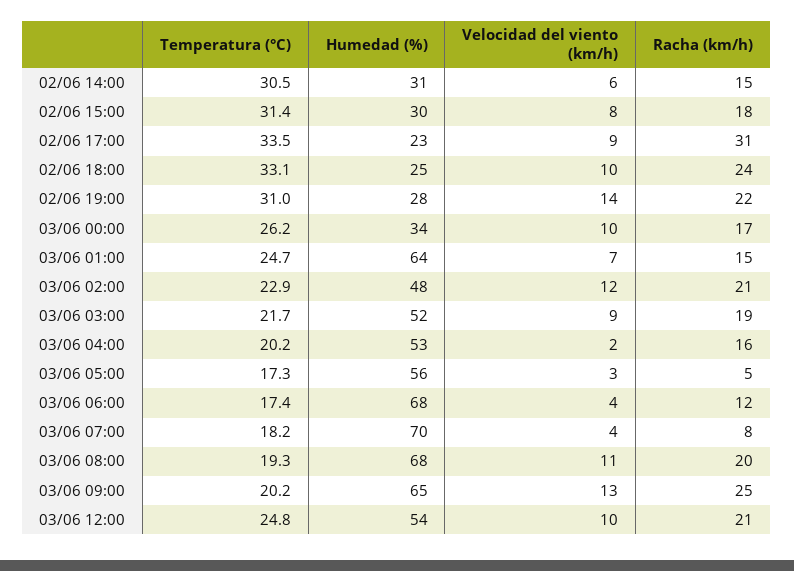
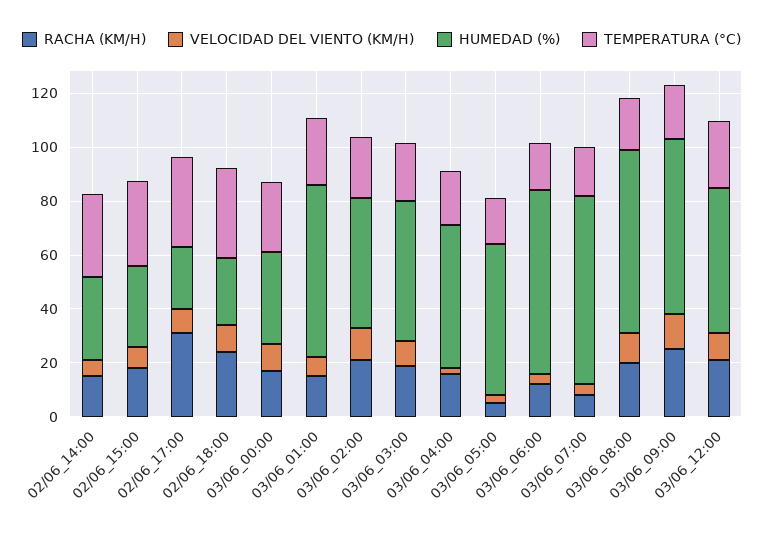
Temperatura (°C), 02/06 19:00: 31 -> none
Humedad (%), 02/06 19:00: 28 -> none
Velocidad del viento (km/h), 02/06 19:00: 14 -> none
Racha (km/h), 02/06 19:00: 22 -> none

